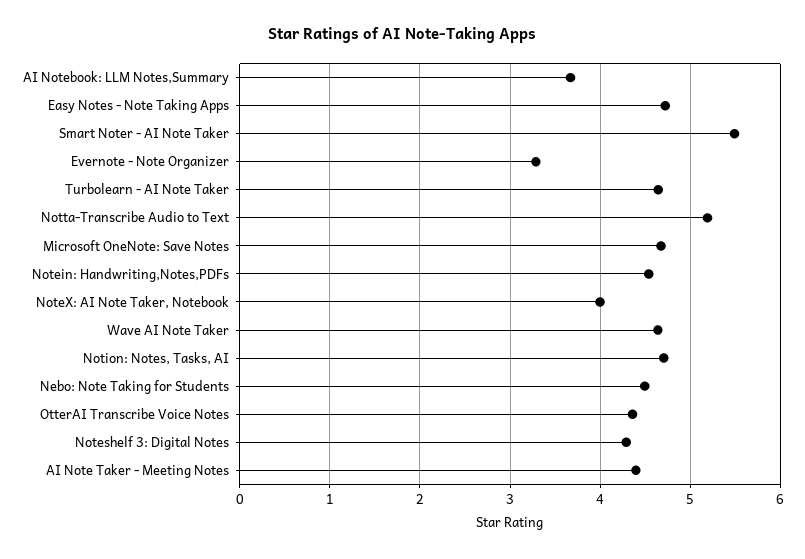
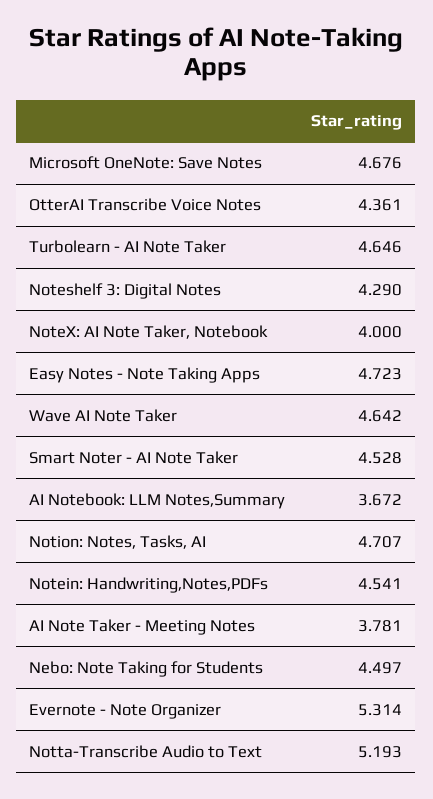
Smart Noter - AI Note Taker: 5.5 -> 4.528
Evernote - Note Organizer: 3.3 -> 5.314
AI Note Taker - Meeting Notes: 4.4 -> 3.781

